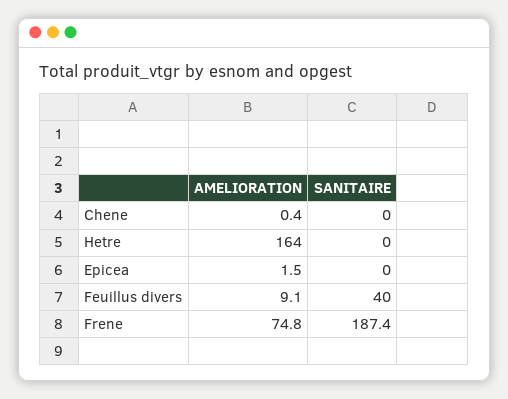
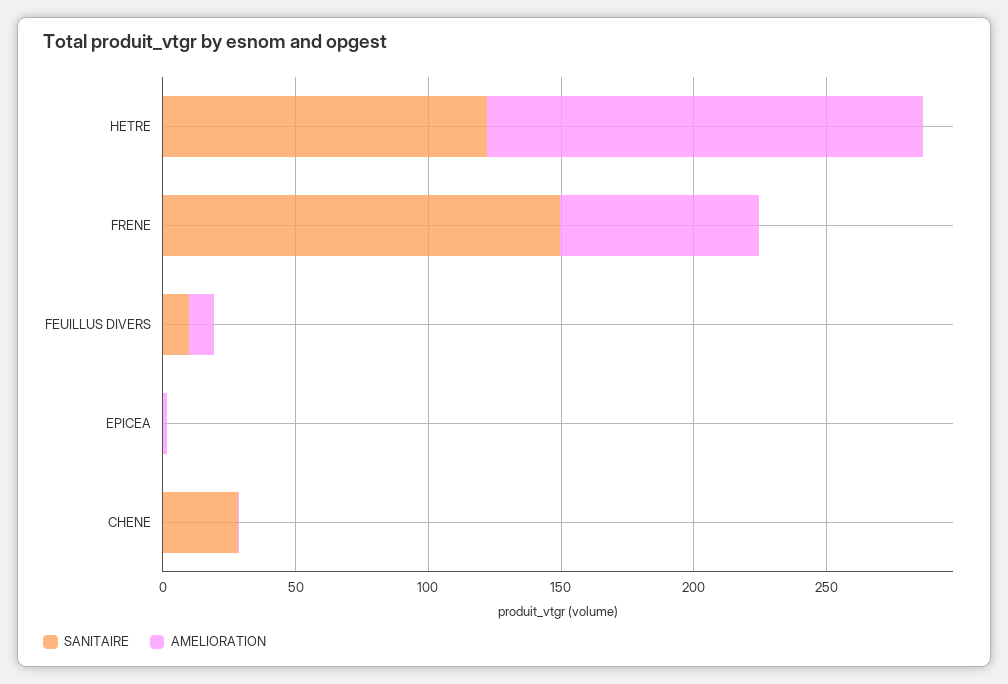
SANITAIRE, Chene: 0 -> 30
SANITAIRE, Hetre: 0 -> 120
SANITAIRE, Feuillus divers: 40 -> 10
SANITAIRE, Frene: 187.4 -> 150

